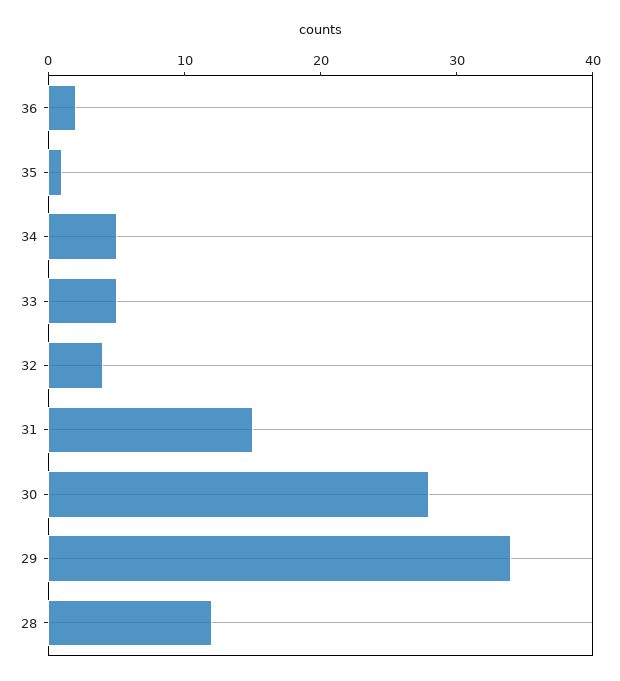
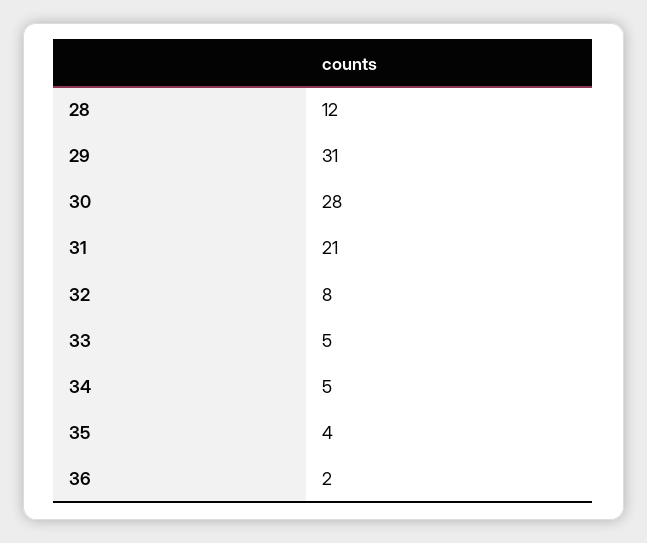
35: 1 -> 4
32: 4 -> 8
31: 15 -> 21
29: 34 -> 31

